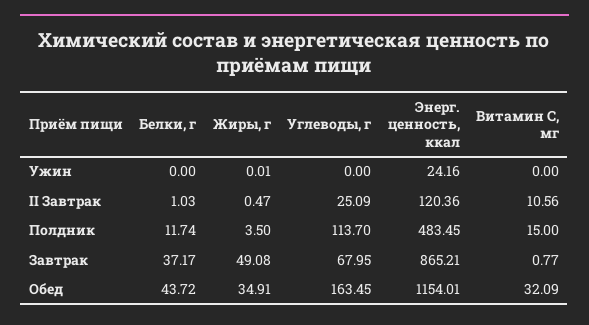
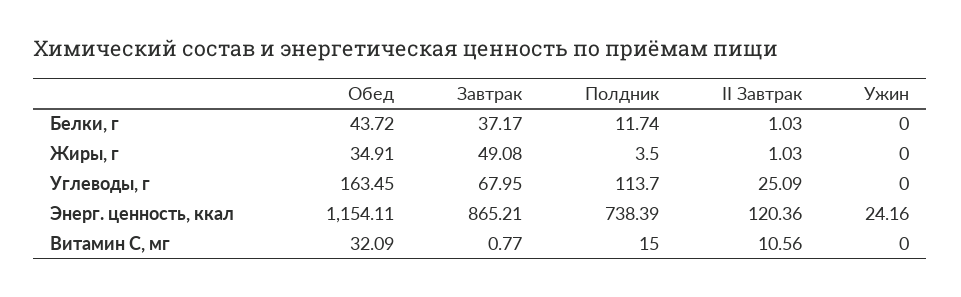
Жиры, г, Ужин: 0.01 -> 0
Жиры, г, II Завтрак: 0.47 -> 1.03
Энерг. ценность, ккал, Полдник: 483.45 -> 738.39
Энерг. ценность, ккал, Обед: 1154.01 -> 1154.11

